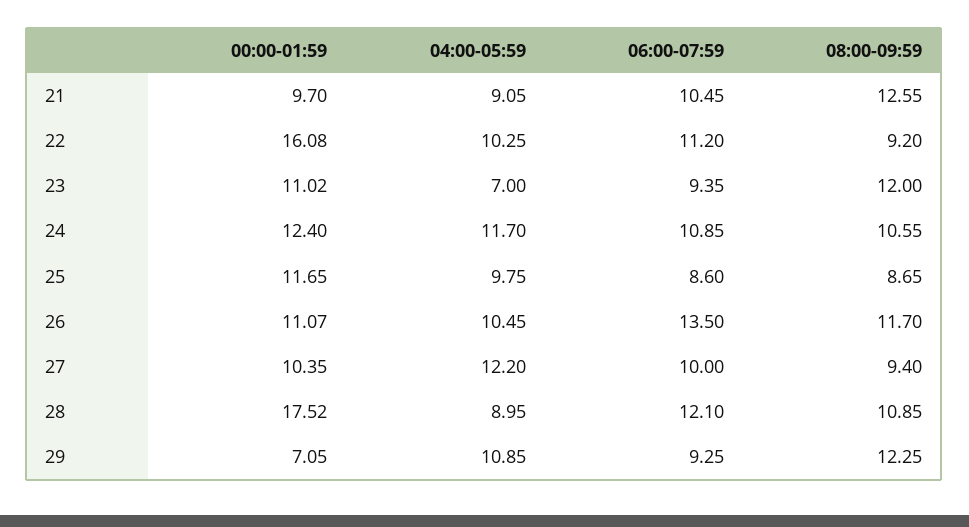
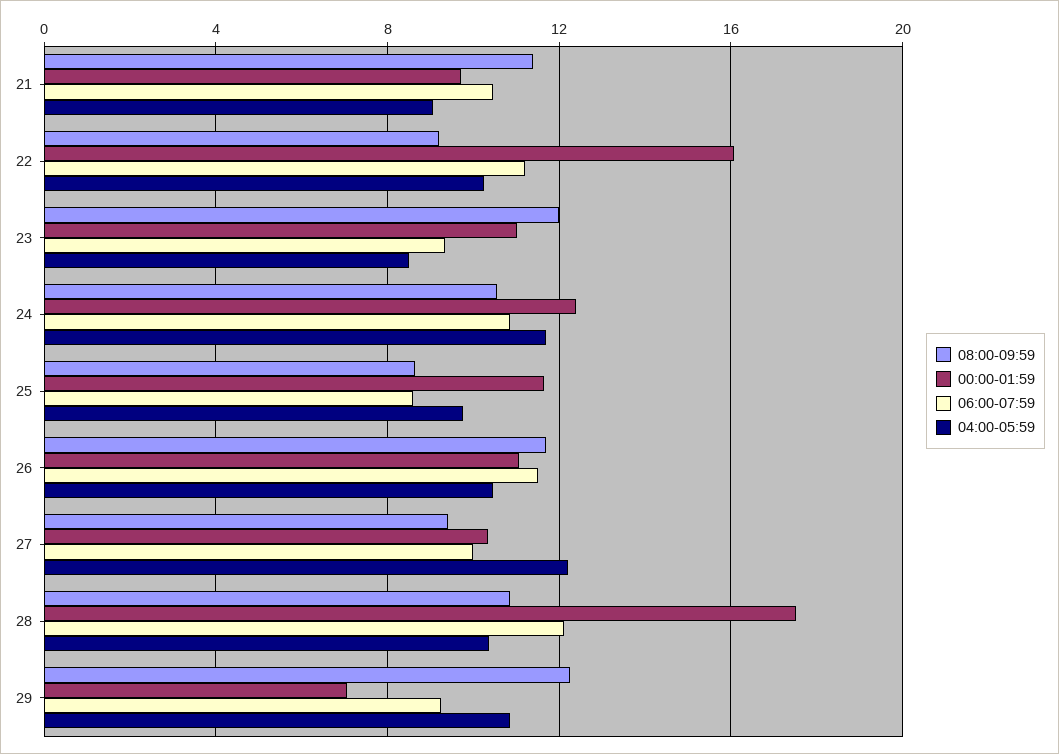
08:00-09:59, 21: 12.55 -> 11.5
04:00-05:59, 23: 7 -> 8.5
06:00-07:59, 26: 13.5 -> 11.5
04:00-05:59, 28: 8.95 -> 10.5

